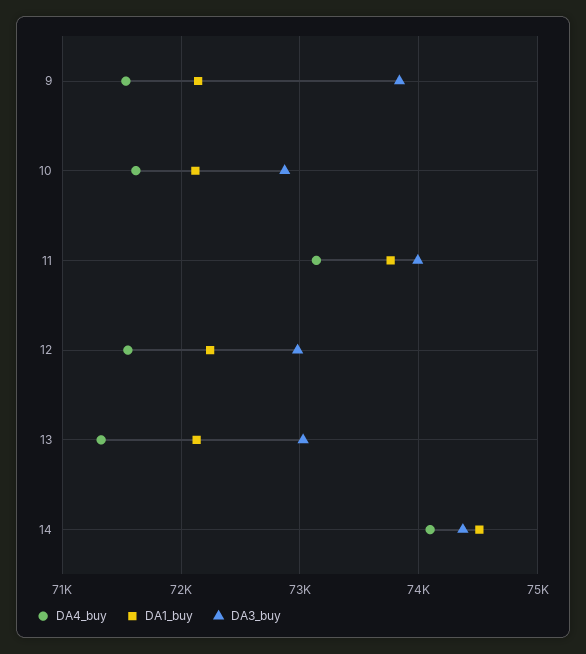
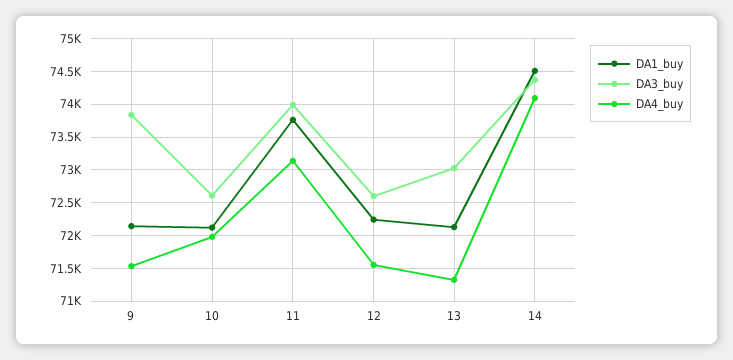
DA4_buy, 10: 71600 -> 72000
DA3_buy, 10: 72900 -> 72600
DA3_buy, 12: 73000 -> 72600

